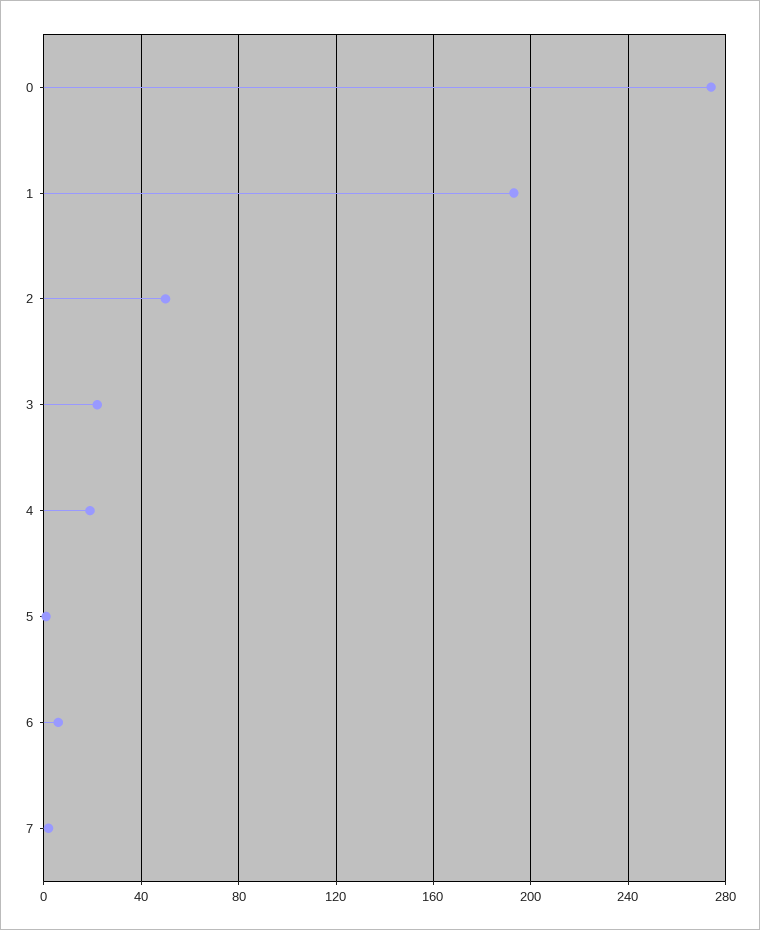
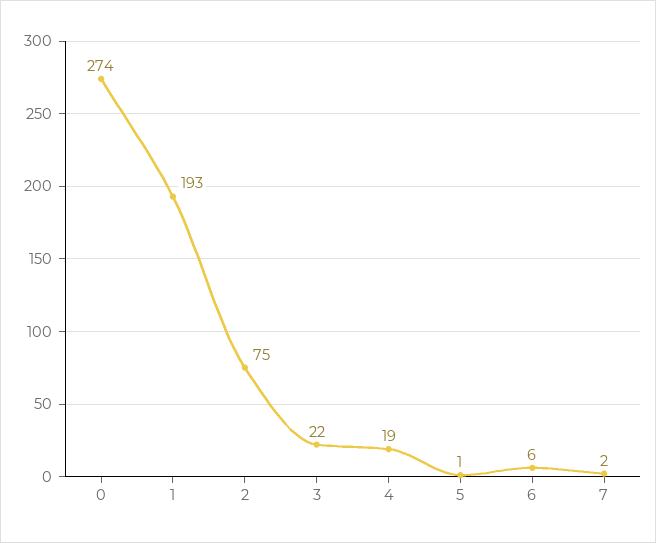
2: 50 -> 75

